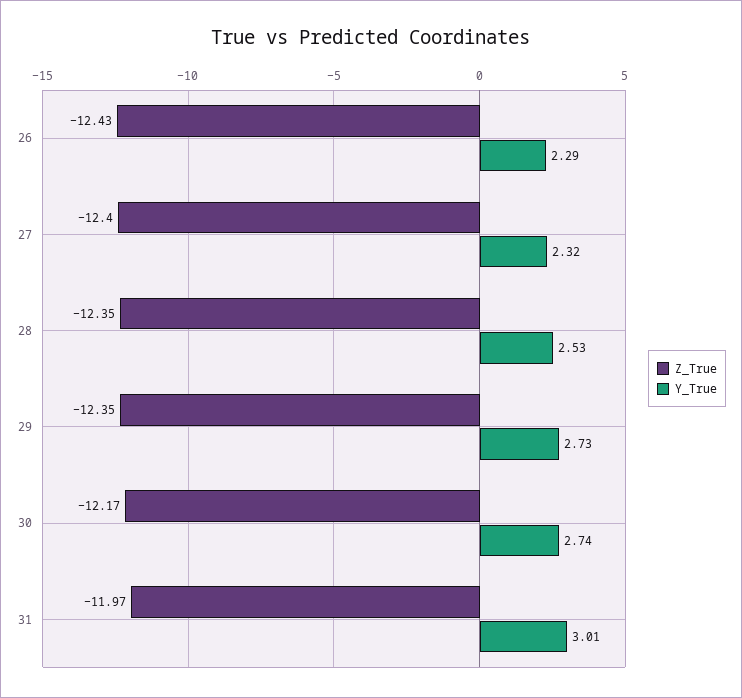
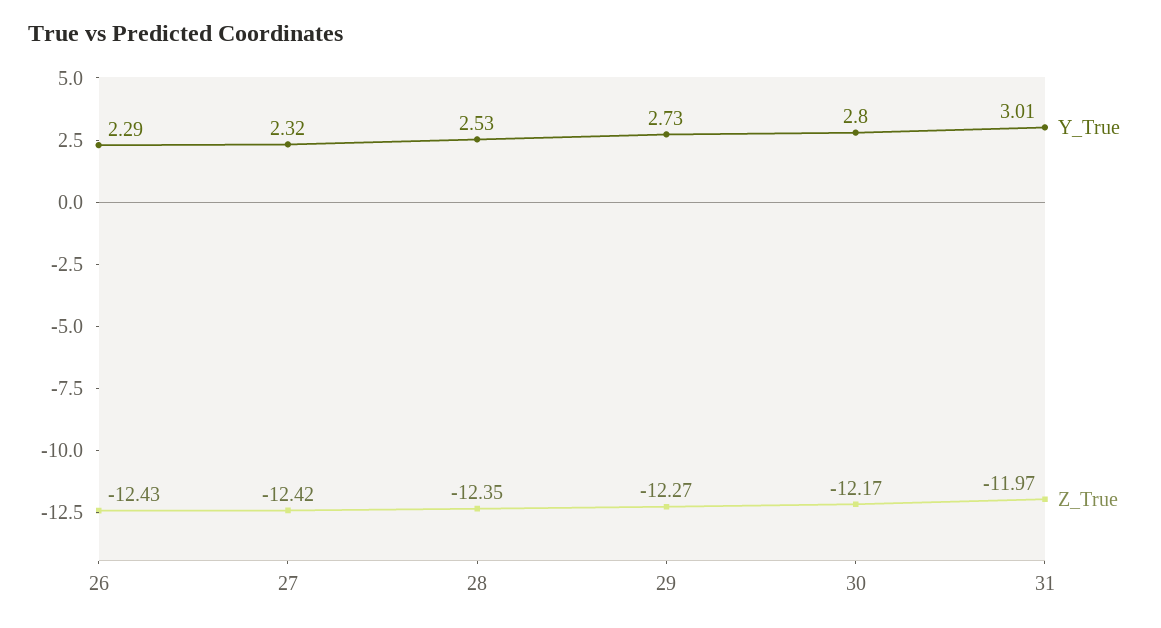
Z_True, 27: -12.4 -> -12.42
Z_True, 29: -12.35 -> -12.27
Y_True, 30: 2.74 -> 2.8

